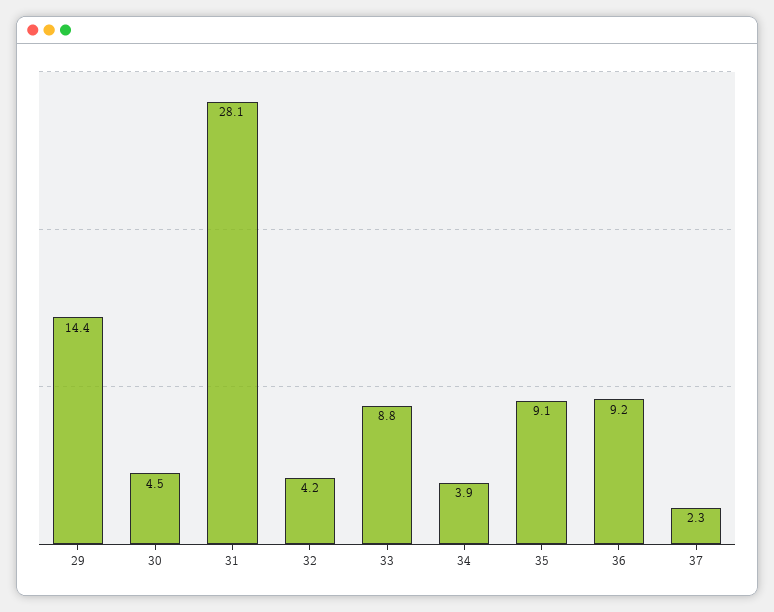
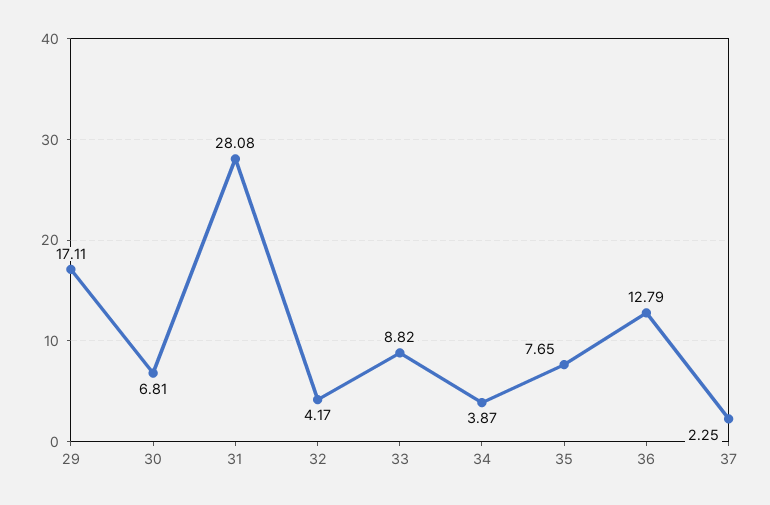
29: 14.4 -> 17.11
30: 4.5 -> 6.81
35: 9.1 -> 7.65
36: 9.2 -> 12.79

